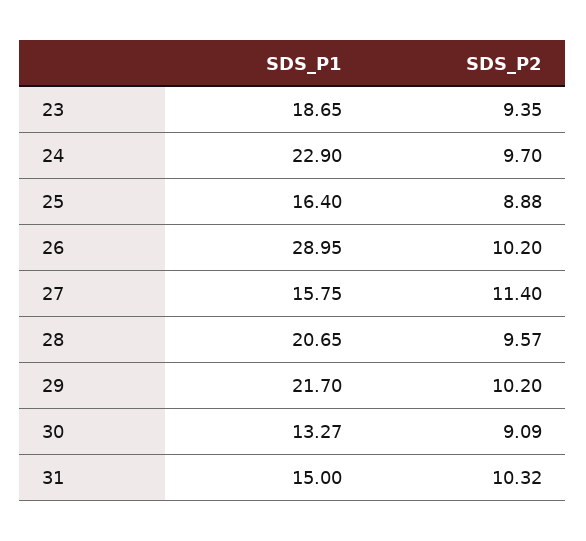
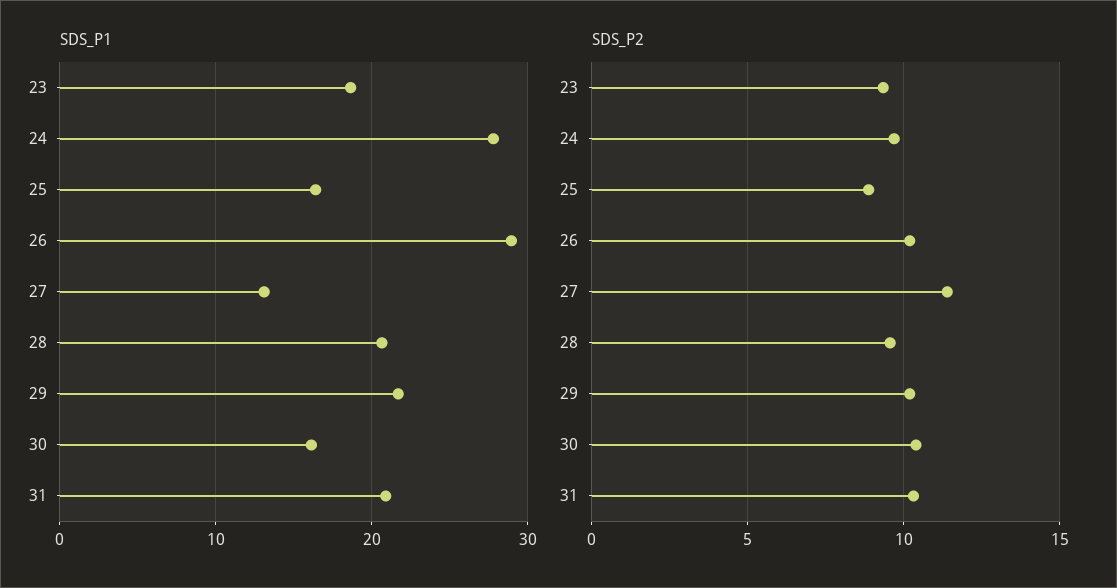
SDS_P1, 24: 22.9 -> 28
SDS_P1, 27: 15.75 -> 13
SDS_P1, 30: 13.27 -> 16
SDS_P2, 30: 9.09 -> 10.5
SDS_P1, 31: 15 -> 21

